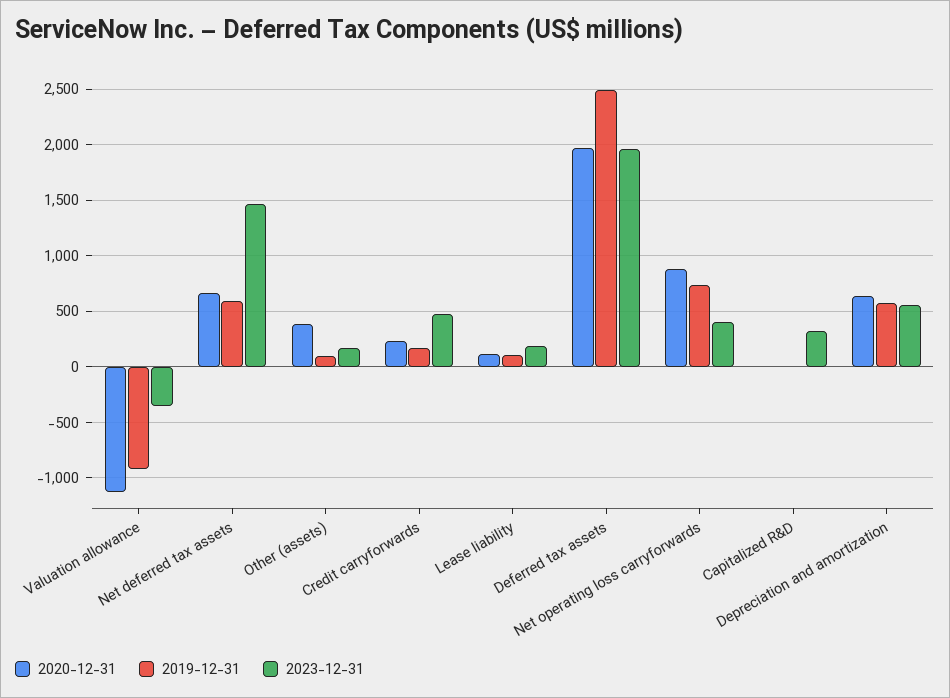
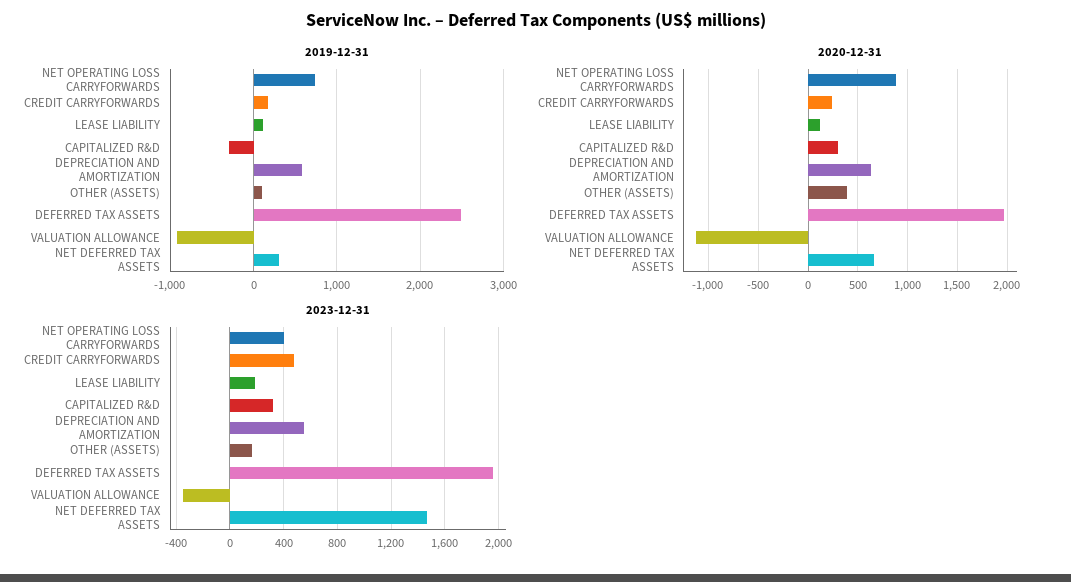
2019-12-31, Net deferred tax assets: 600 -> 300
2020-12-31, Capitalized R&D: 0 -> 300
2019-12-31, Capitalized R&D: 0 -> -300

